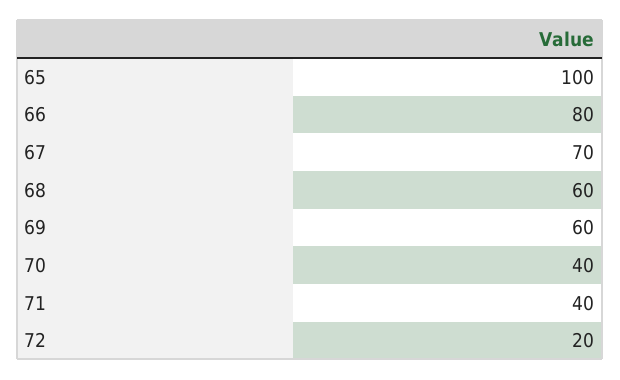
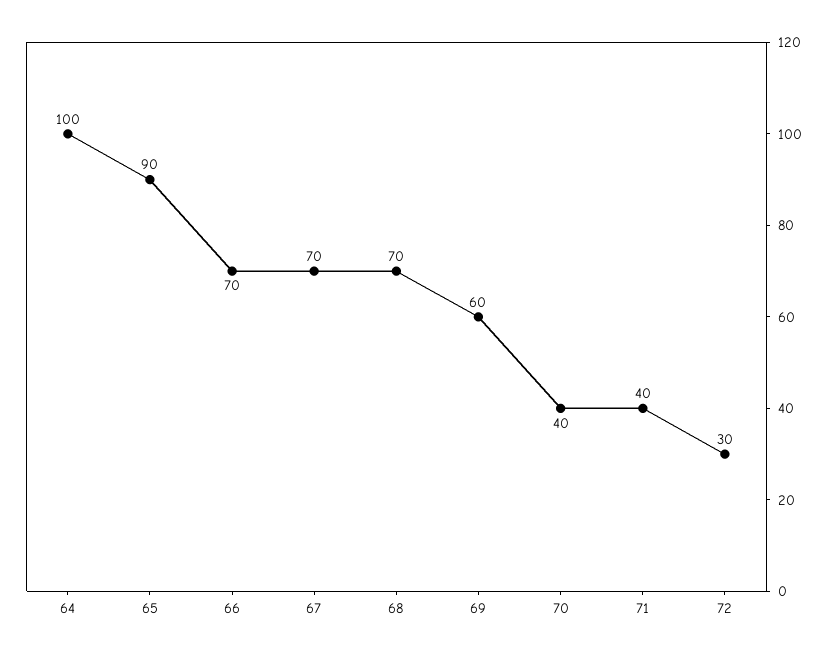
65: 100 -> 90
66: 80 -> 70
68: 60 -> 70
72: 20 -> 30
64: none -> 100

